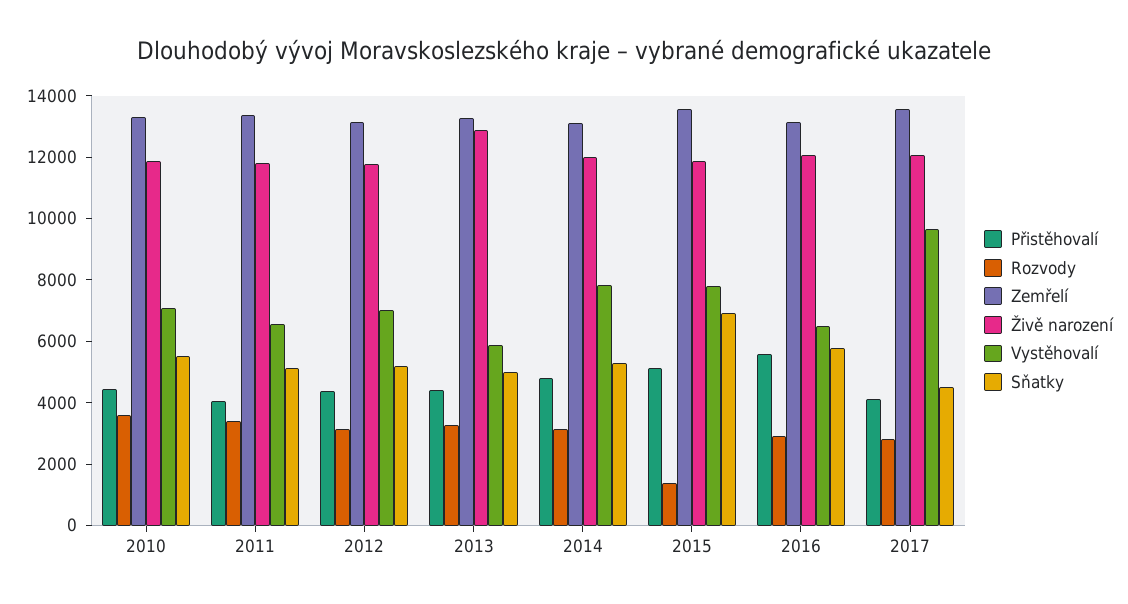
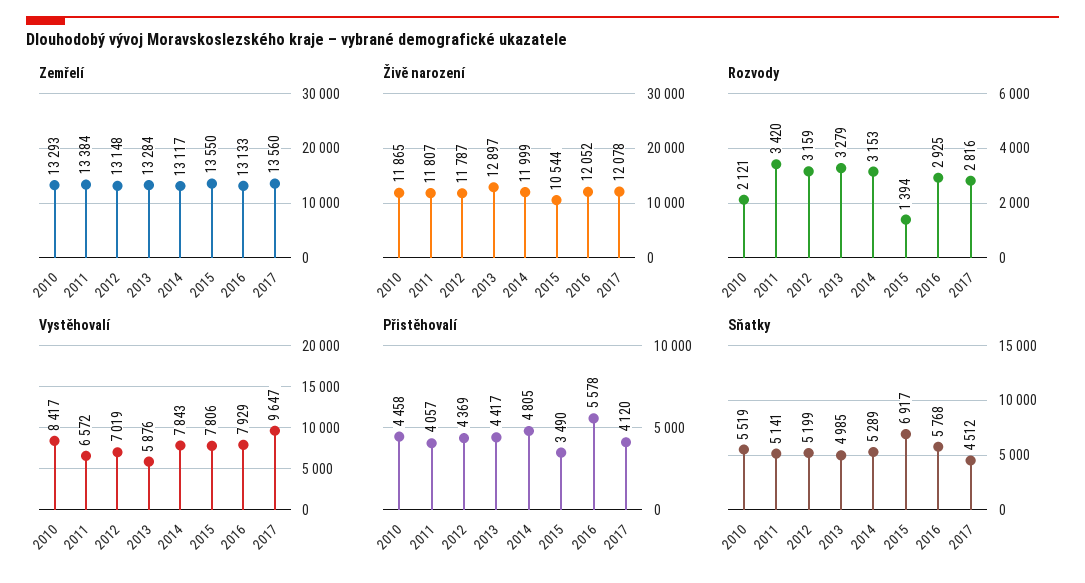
Rozvody, 2010: 3500 -> 2121
Vystěhovalí, 2010: 7000 -> 8417
Přistěhovalí, 2015: 5000 -> 3490
Živě narození, 2015: 12000 -> 10544
Vystěhovalí, 2016: 6500 -> 7929

